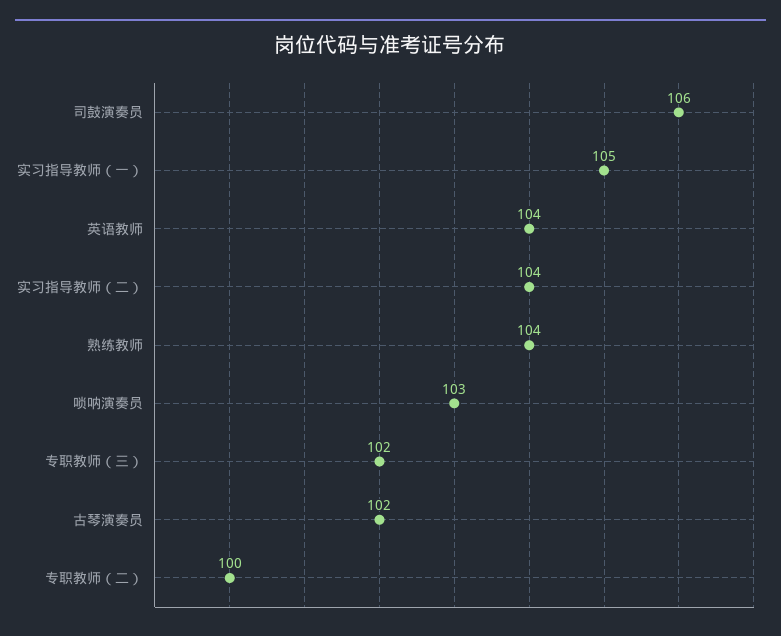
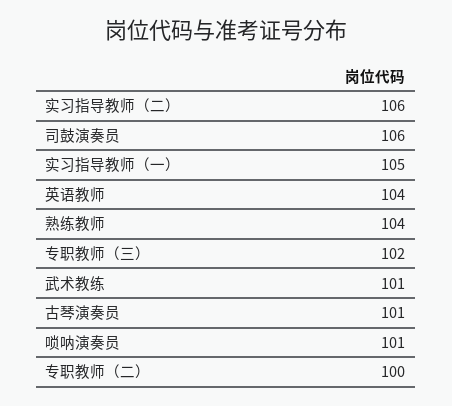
实习指导教师（二）: 104 -> 106
唢呐演奏员: 103 -> 101
古琴演奏员: 102 -> 101
武术教练: none -> 101

